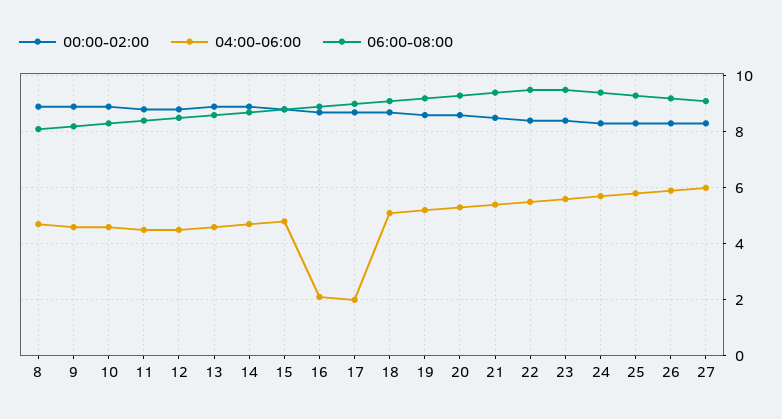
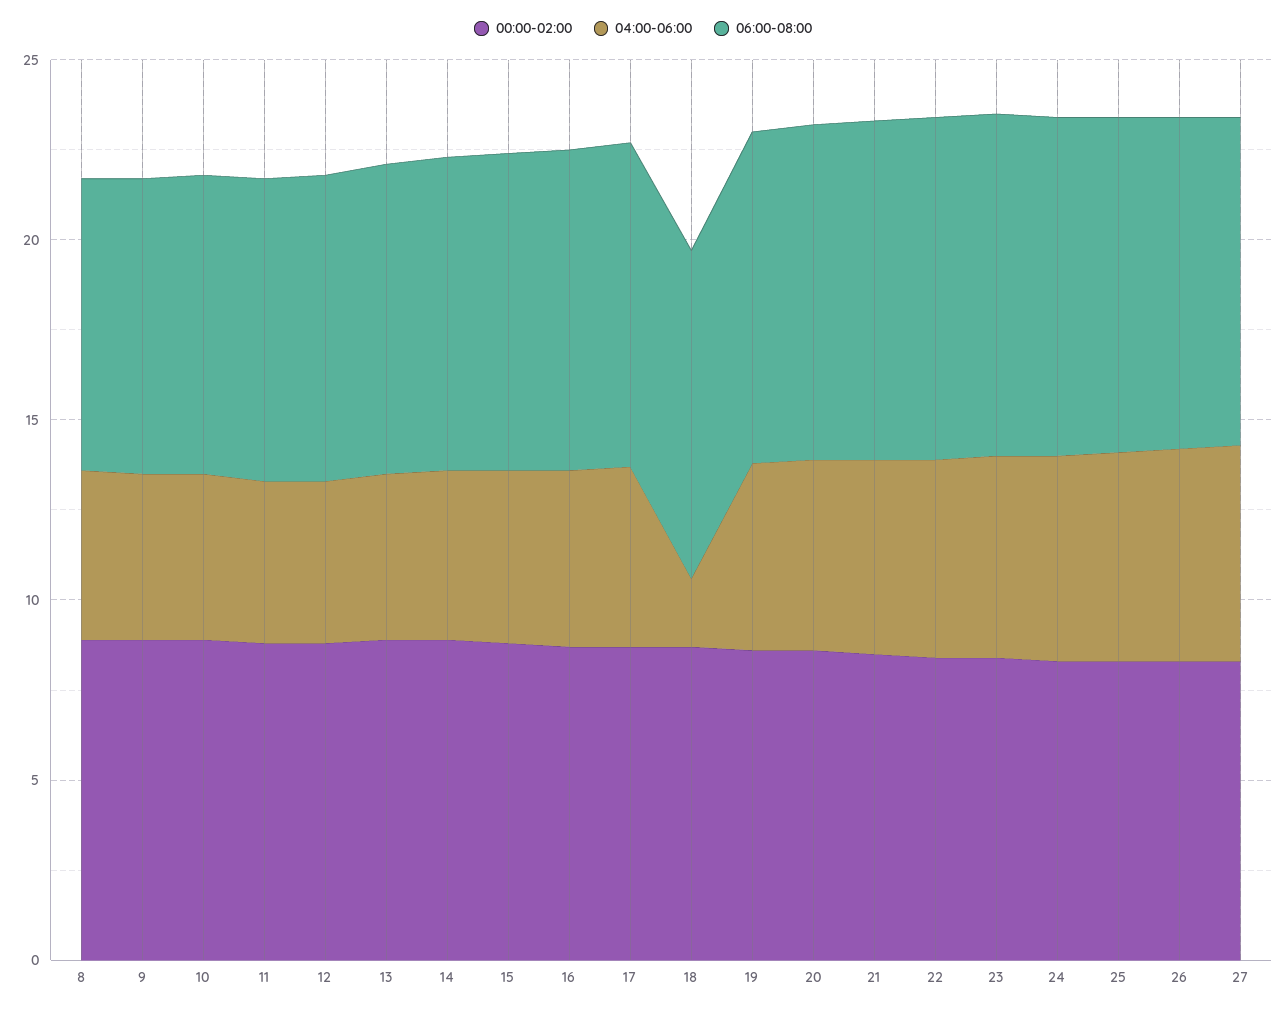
04:00-06:00, 16: 2 -> 5
04:00-06:00, 17: 2 -> 5
04:00-06:00, 18: 5 -> 2

